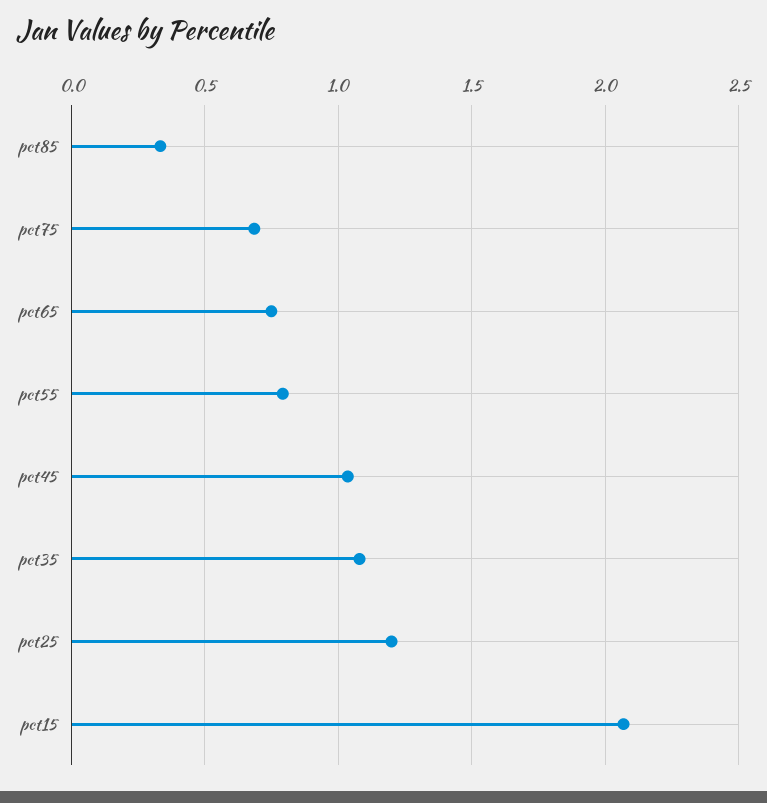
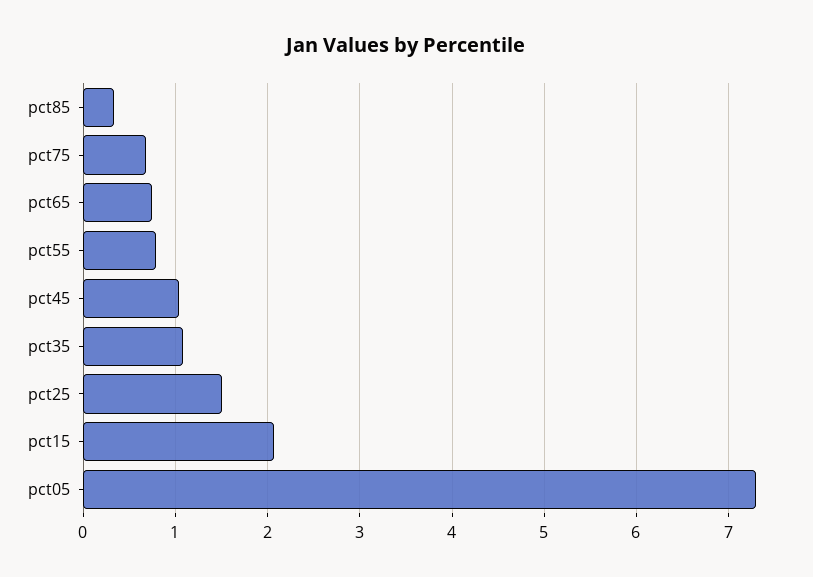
pct25: 1.2 -> 1.5
pct05: none -> 7.3

